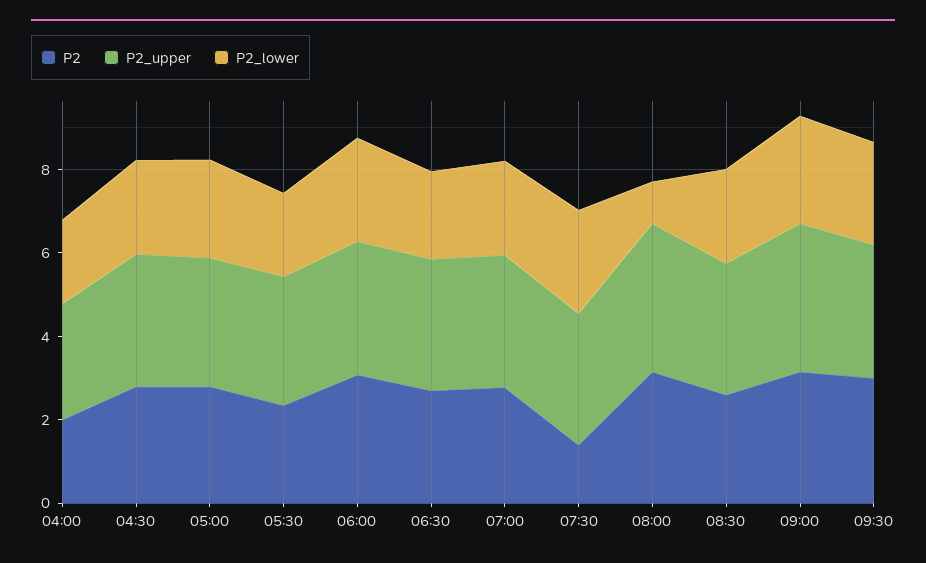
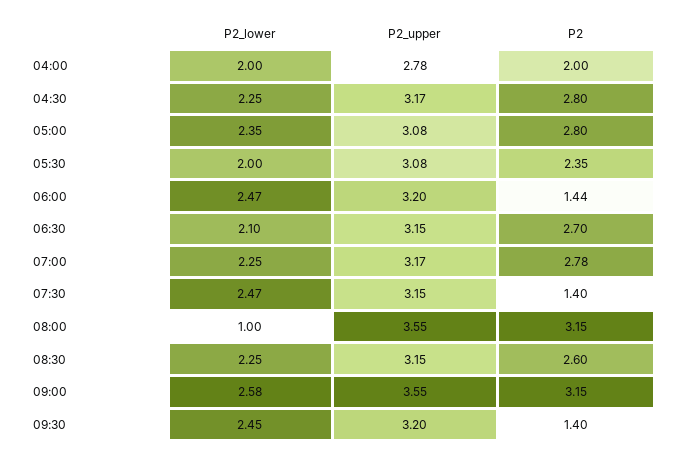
P2, 06:00: 3 -> 1.44
P2, 09:30: 3 -> 1.4

